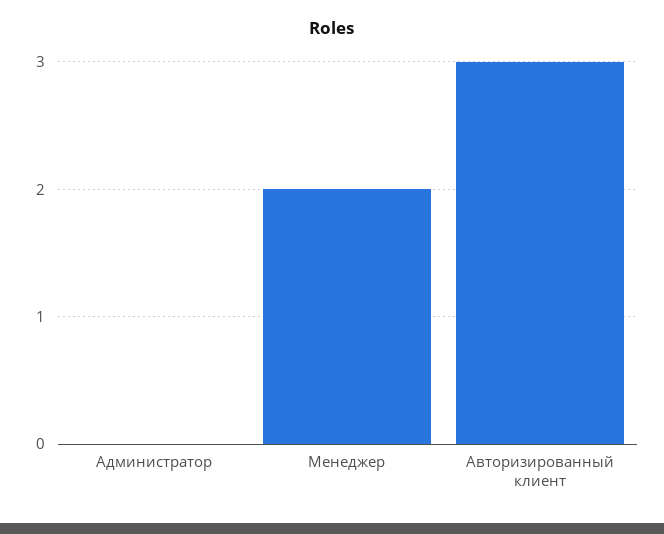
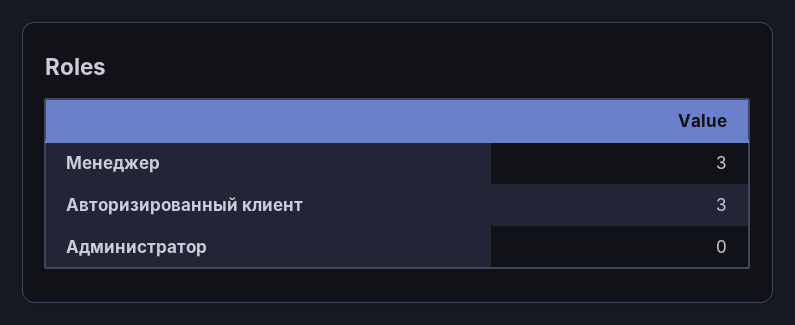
Менеджер: 2 -> 3

